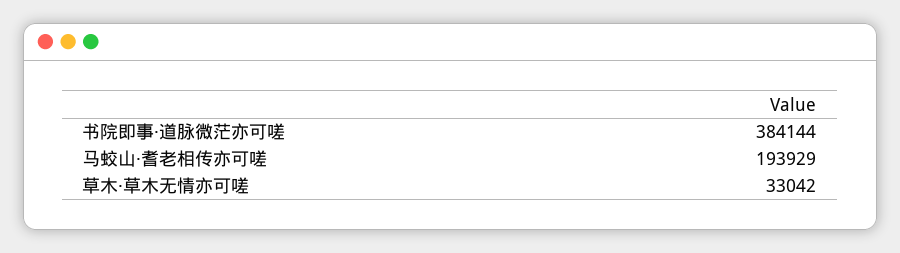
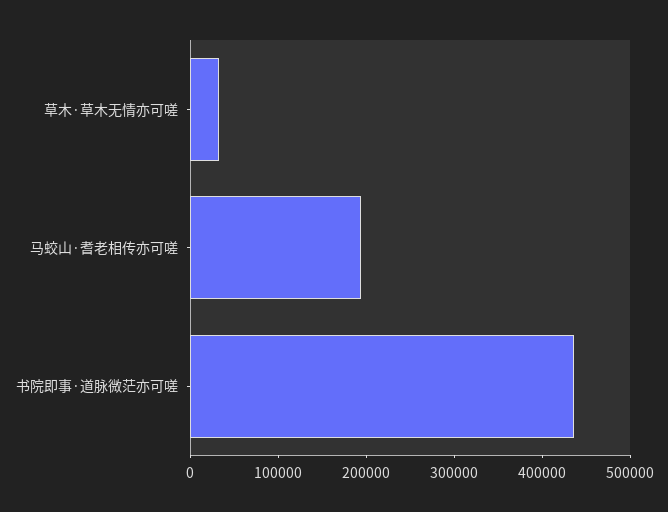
书院即事·道脉微茫亦可嗟: 384144 -> 440000

